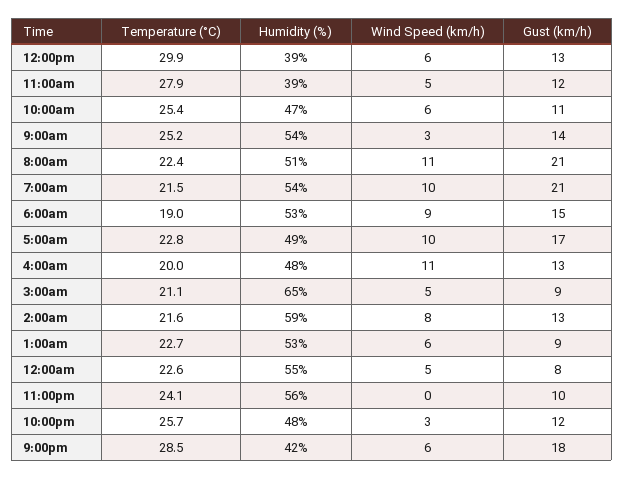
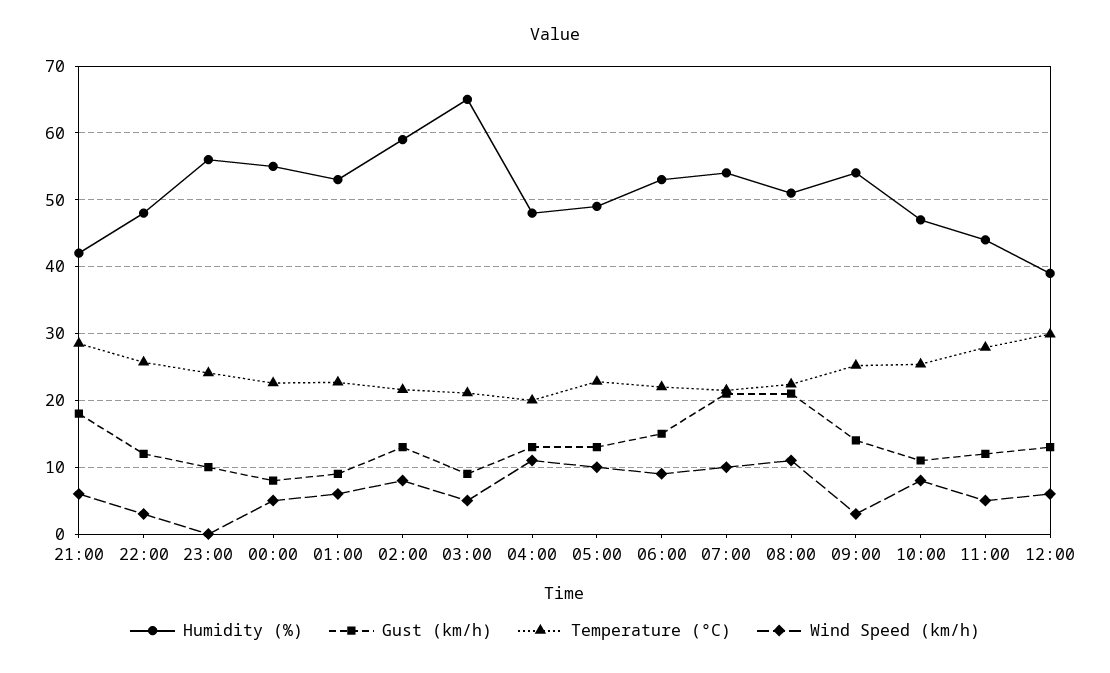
Humidity (%), 11:00am: 39 -> 44
Wind Speed (km/h), 10:00am: 6 -> 8
Temperature (°C), 6:00am: 19 -> 22
Gust (km/h), 5:00am: 17 -> 13

